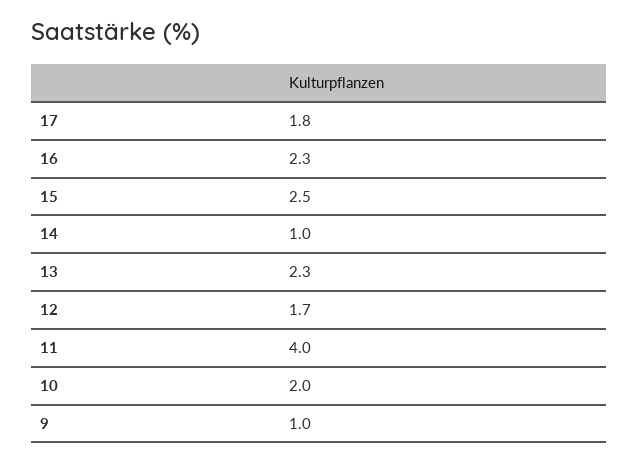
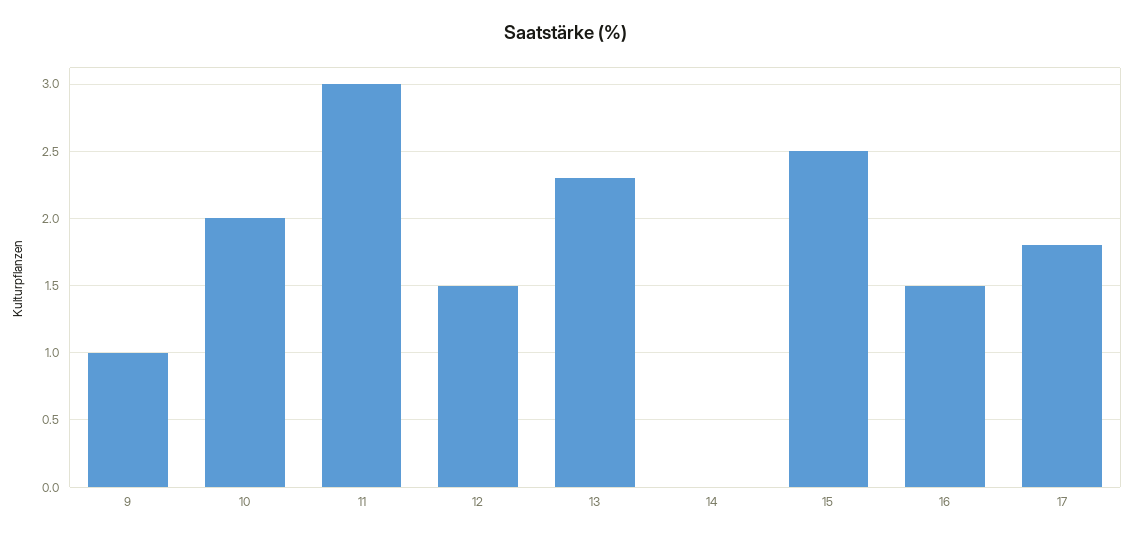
16: 2.3 -> 1.5
14: 1 -> 0
12: 1.7 -> 1.5
11: 4 -> 3

